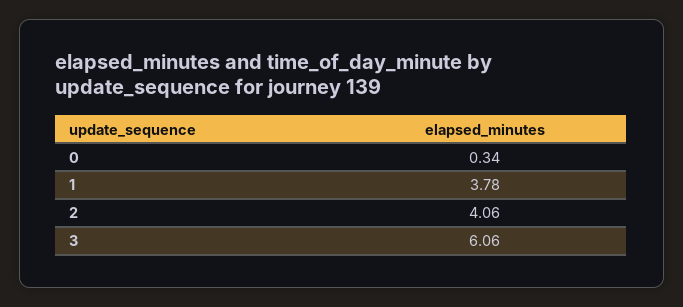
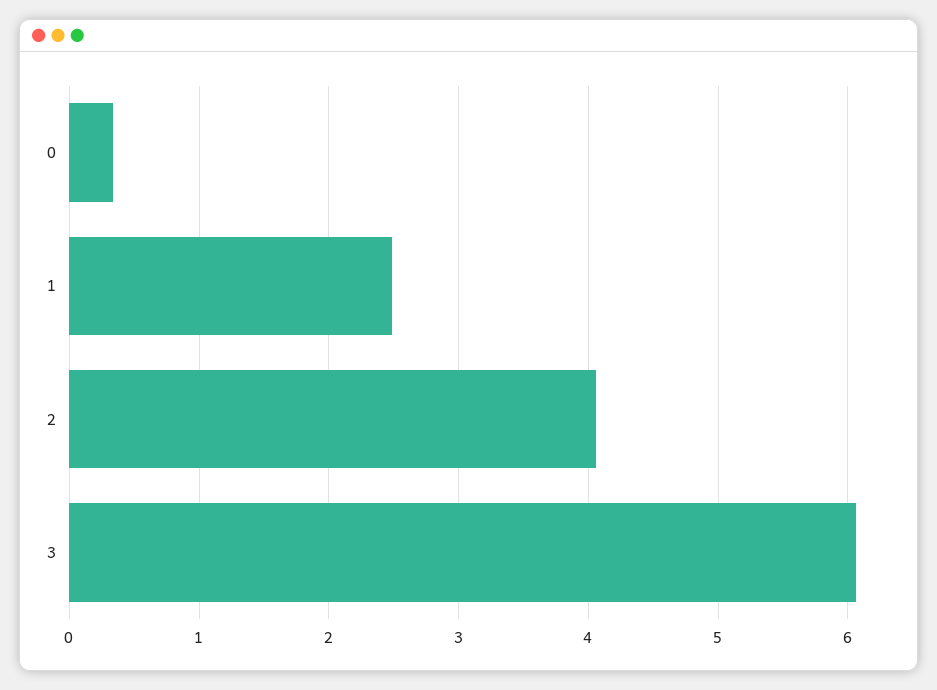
1: 3.78 -> 2.5

